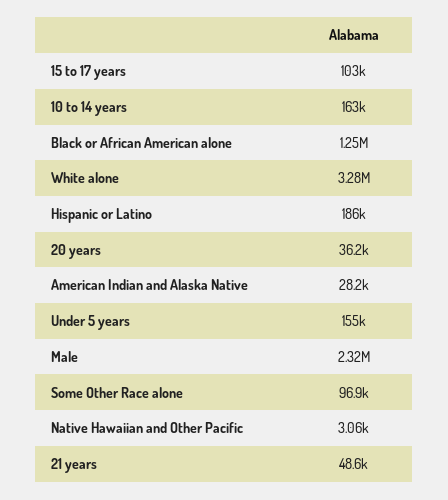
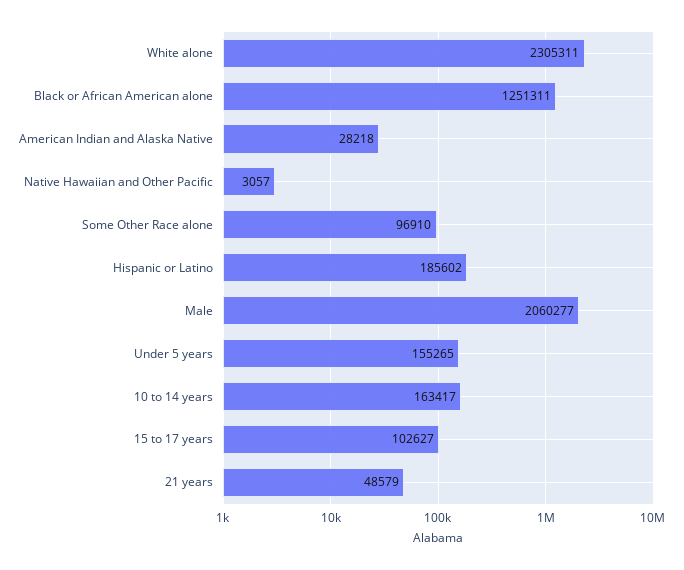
White alone: 3280000 -> 2305311
20 years: 36200 -> none
Male: 2320000 -> 2060277

